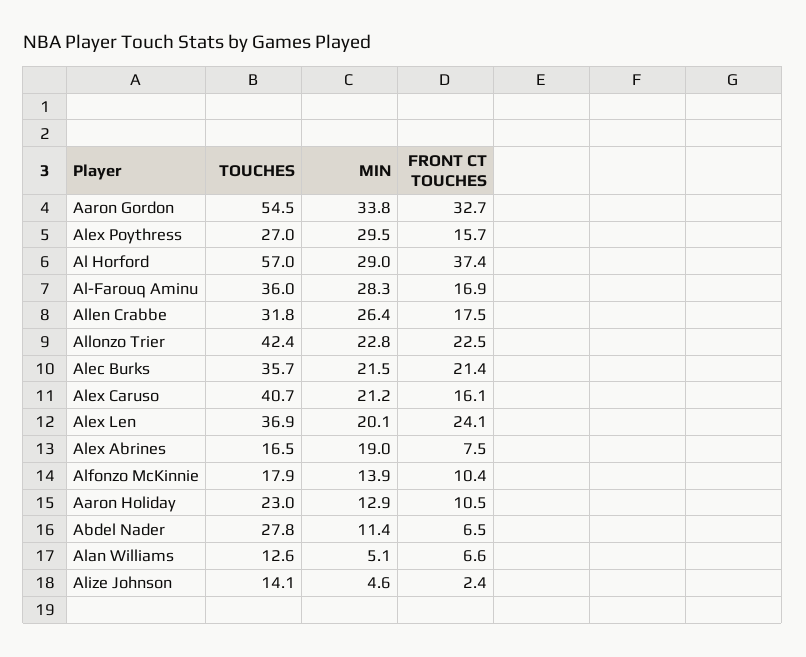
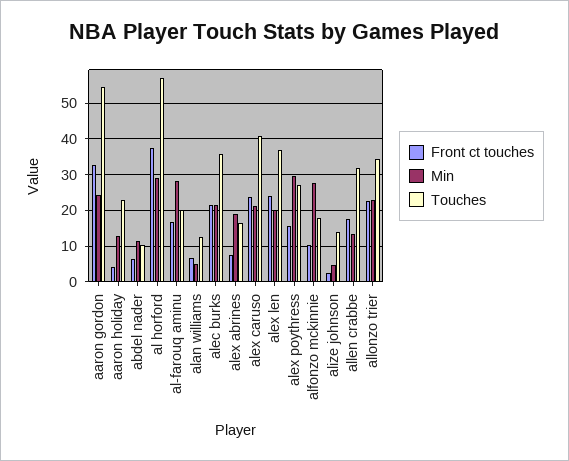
MIN, Aaron Gordon: 33.8 -> 24
TOUCHES, Al-Farouq Aminu: 36 -> 20
MIN, Allen Crabbe: 26.4 -> 14
TOUCHES, Allonzo Trier: 42.4 -> 34
FRONT CT TOUCHES, Alex Caruso: 16.1 -> 24
MIN, Alfonzo McKinnie: 13.9 -> 28
FRONT CT TOUCHES, Aaron Holiday: 10.5 -> 4
TOUCHES, Abdel Nader: 27.8 -> 10

